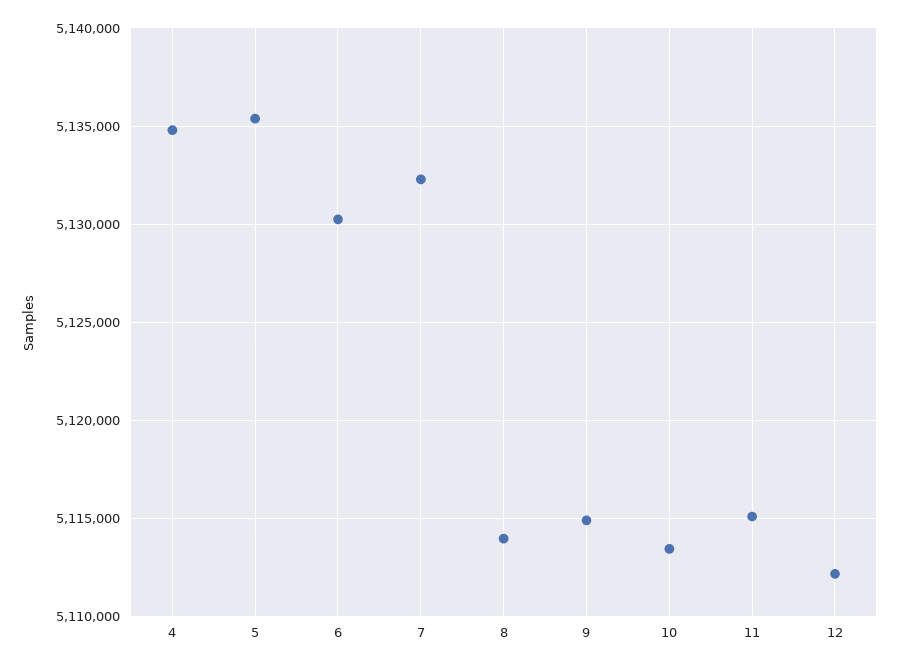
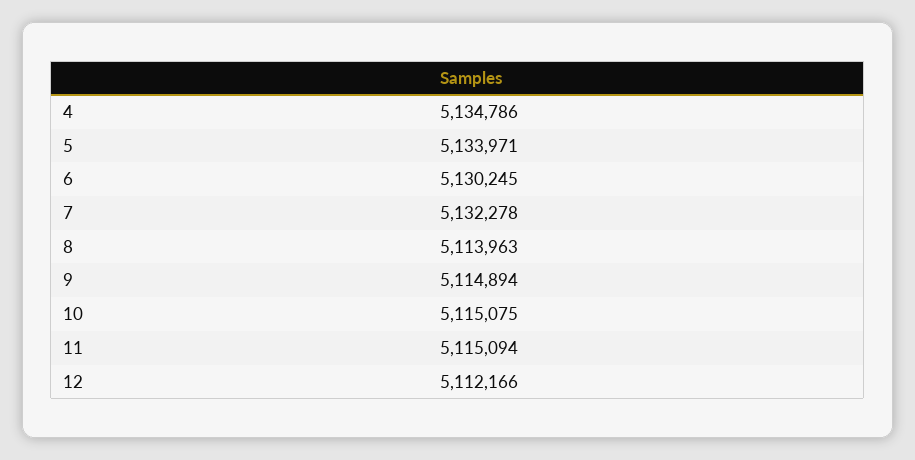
5: 5135500 -> 5133971
10: 5113500 -> 5115075

